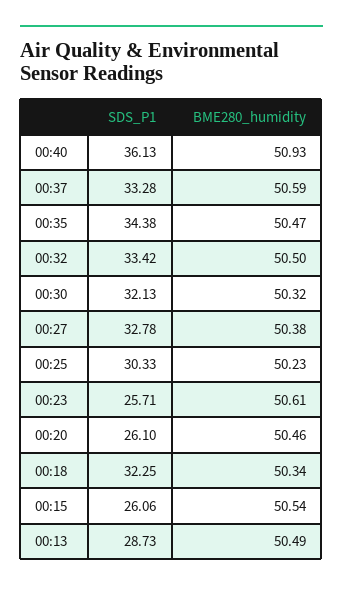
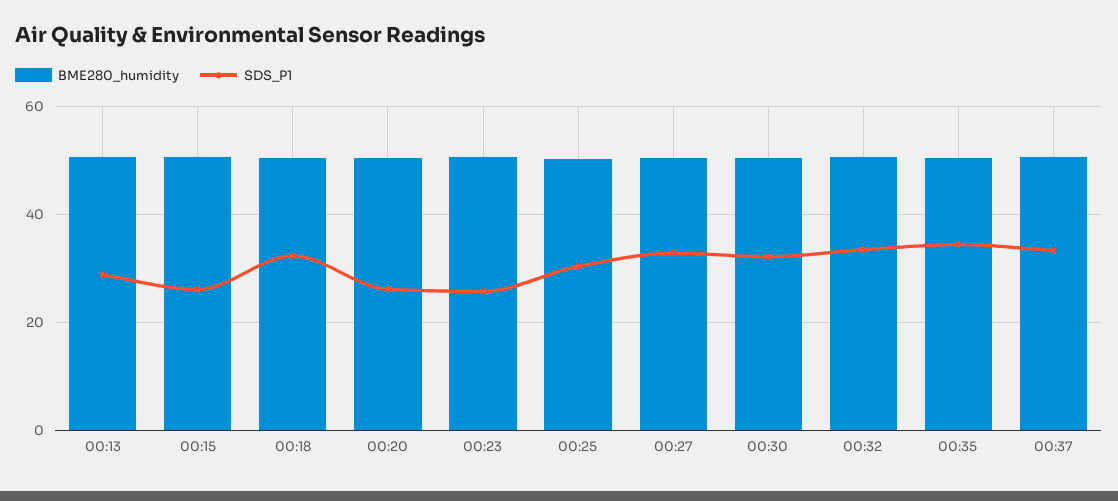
SDS_P1, 00:40: 36.13 -> none
BME280_humidity, 00:40: 50.93 -> none

